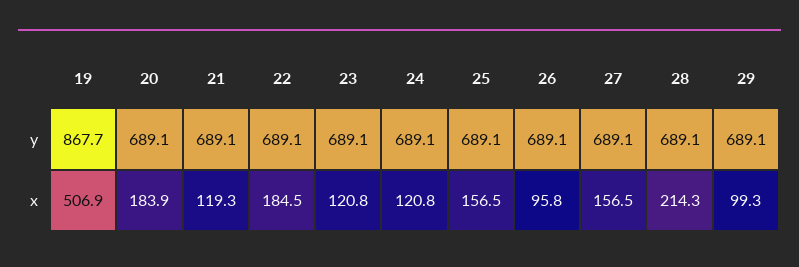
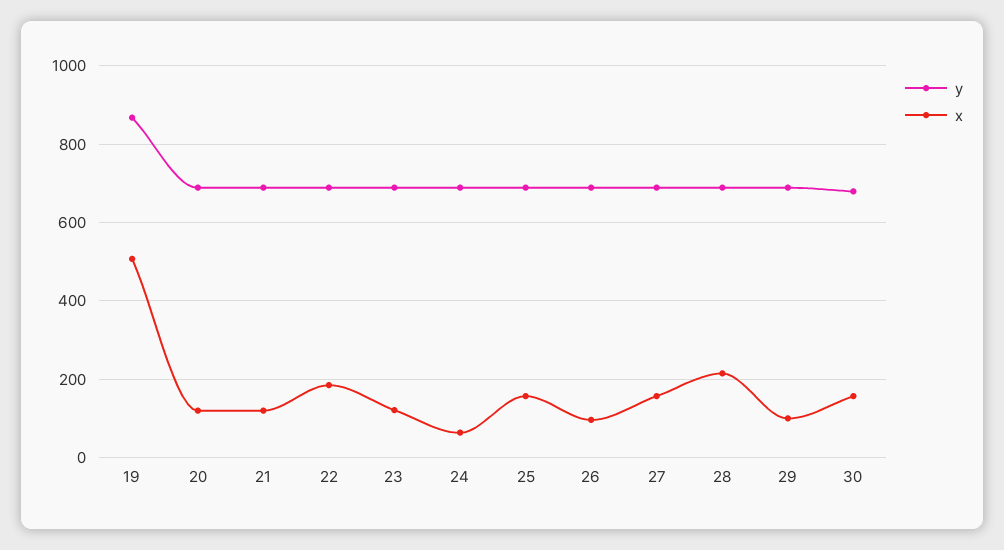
x, 20: 183.9 -> 120
x, 24: 120.8 -> 60
y, 30: none -> 680
x, 30: none -> 160

